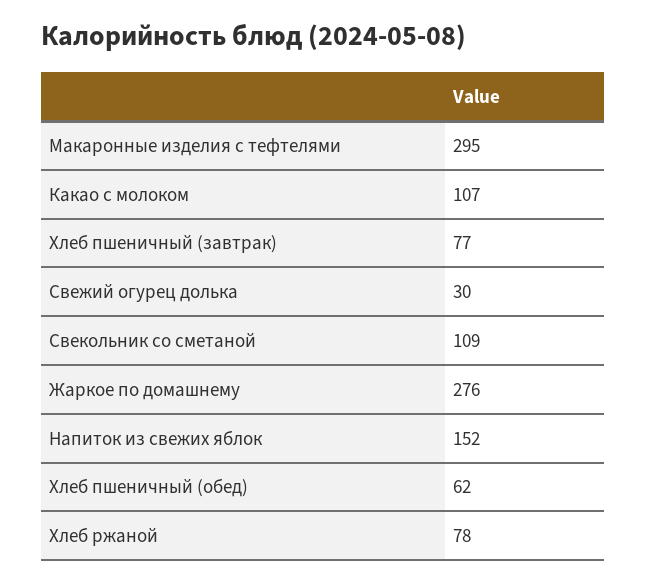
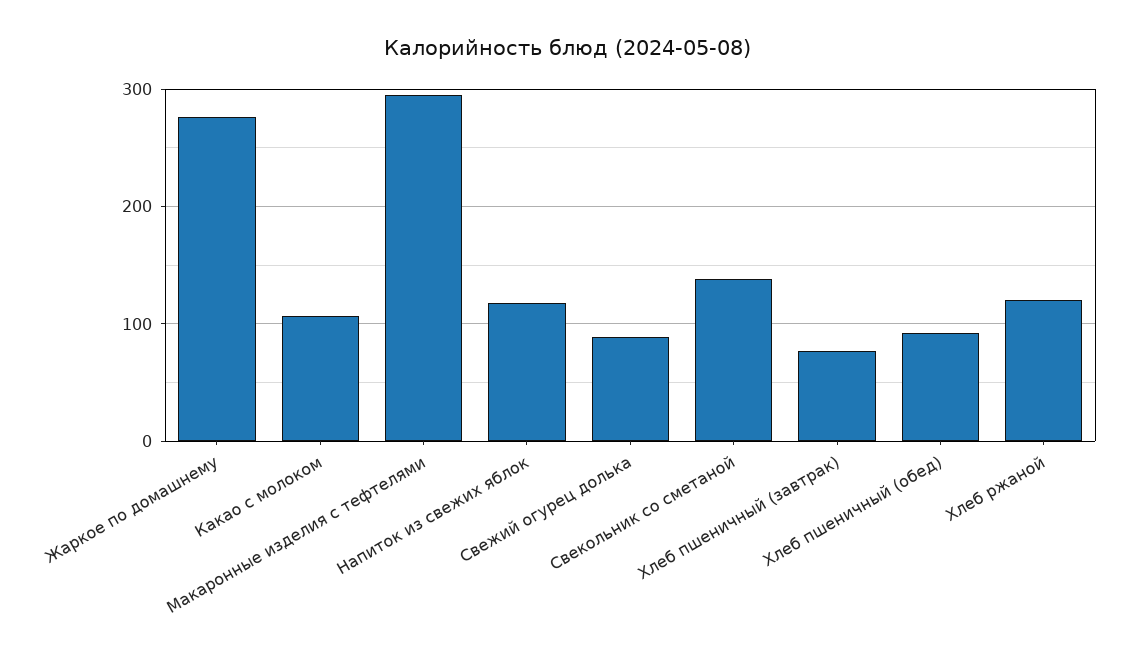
Свежий огурец долька: 30 -> 90
Свекольник со сметаной: 109 -> 140
Напиток из свежих яблок: 152 -> 120
Хлеб пшеничный (обед): 62 -> 90
Хлеб ржаной: 78 -> 120

